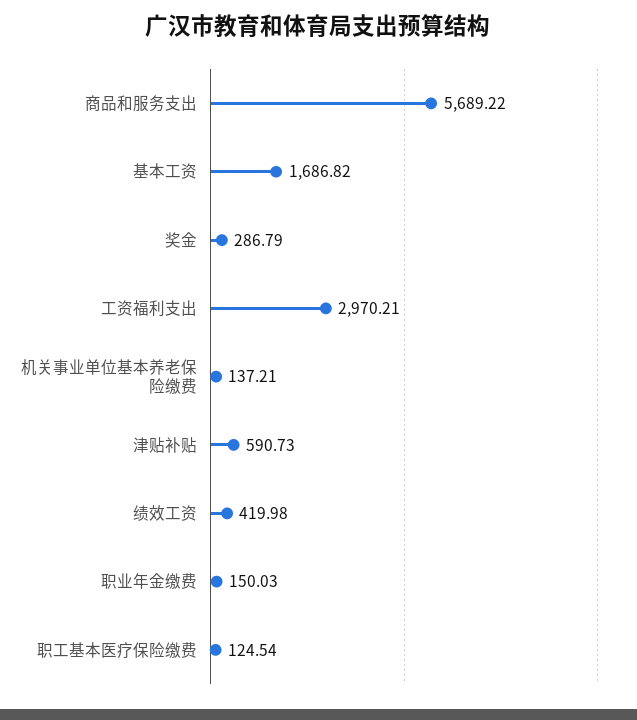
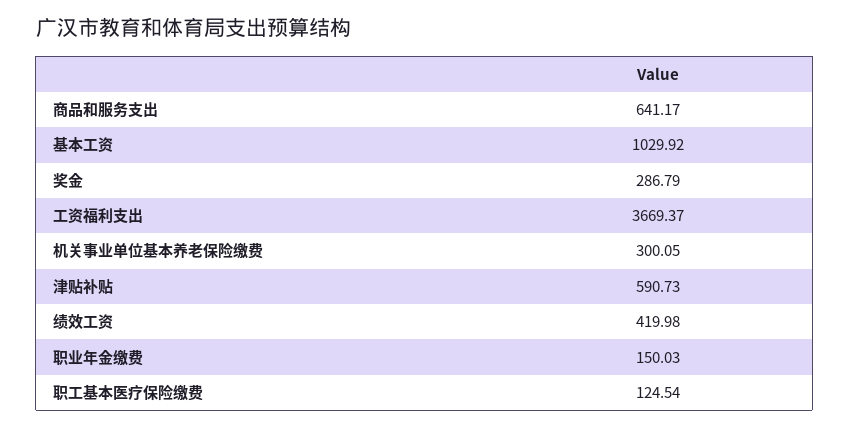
商品和服务支出: 5689.22 -> 641.17
基本工资: 1686.82 -> 1029.92
工资福利支出: 2970.21 -> 3669.37
机关事业单位基本养老保险缴费: 137.21 -> 300.05

